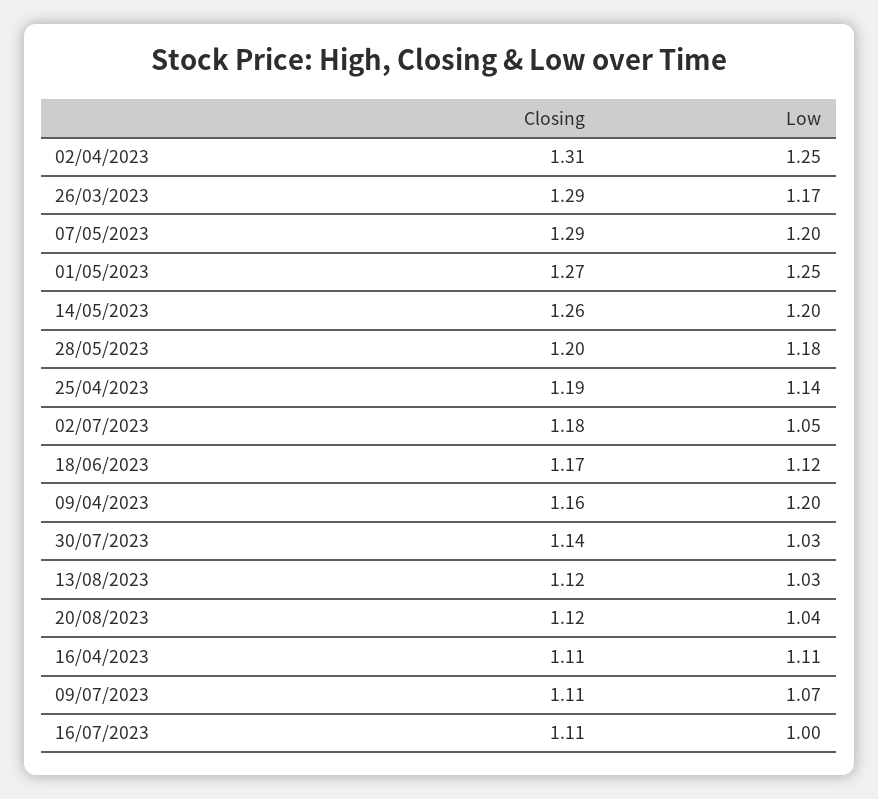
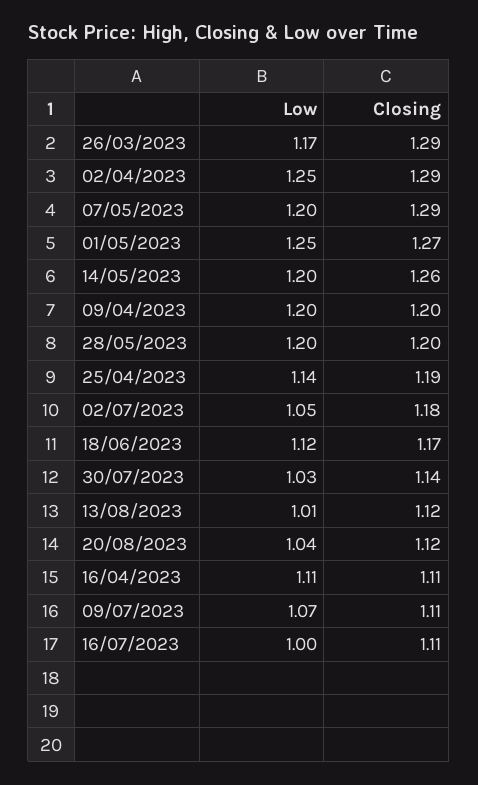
Closing, 02/04/2023: 1.31 -> 1.29
Low, 28/05/2023: 1.18 -> 1.2
Closing, 09/04/2023: 1.16 -> 1.2
Low, 13/08/2023: 1.03 -> 1.01

